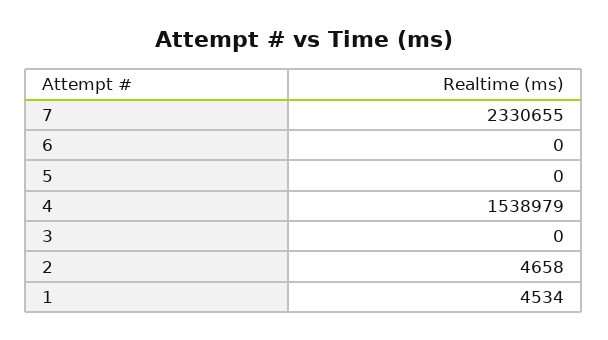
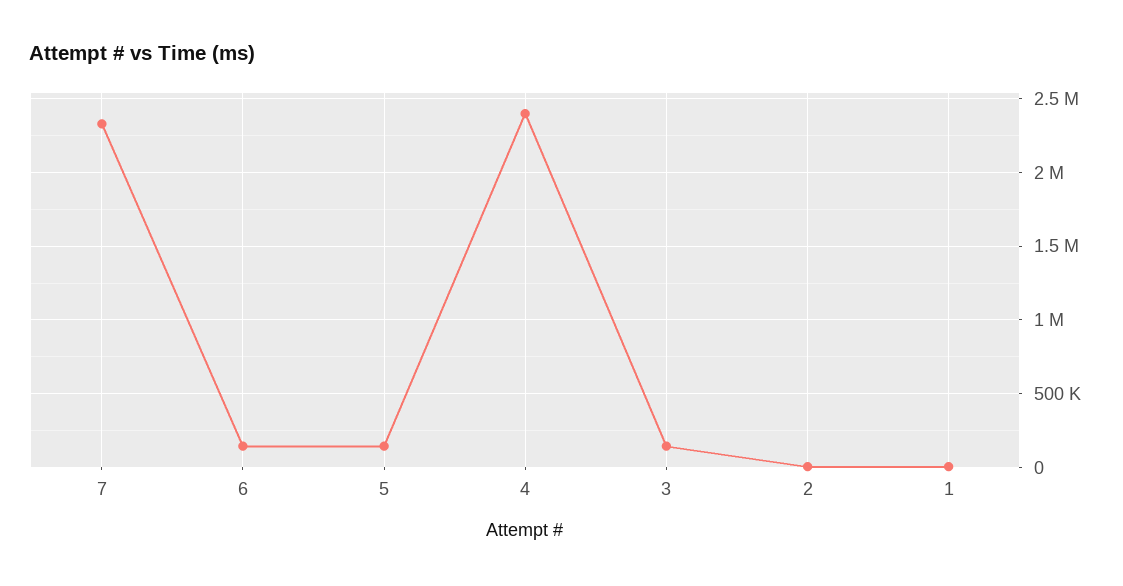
6: 0 -> 150000
5: 0 -> 150000
4: 1538979 -> 2400000
3: 0 -> 150000

